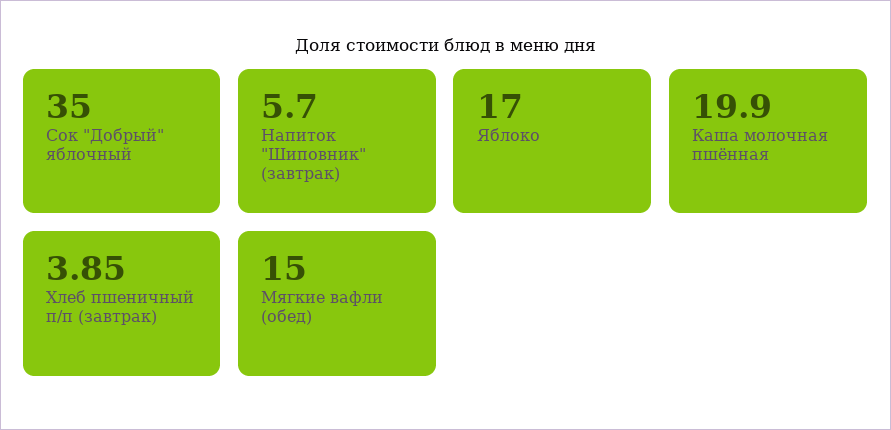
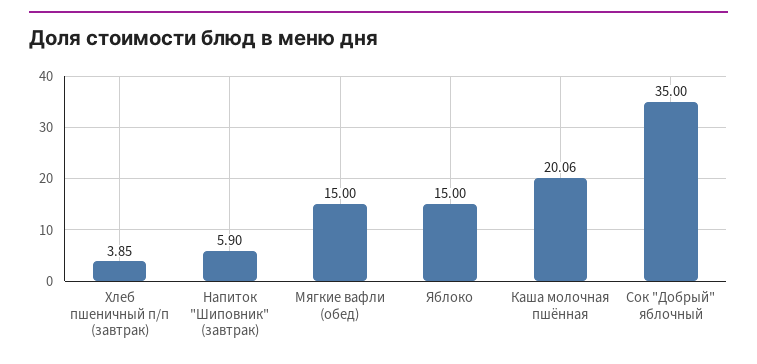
Напиток "Шиповник" (завтрак): 5.7 -> 5.9
Яблоко: 17 -> 15
Каша молочная пшённая: 19.9 -> 20.06

